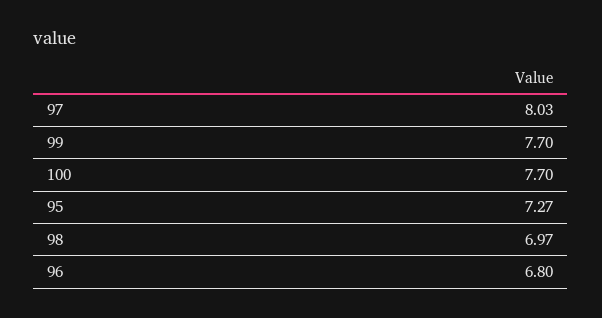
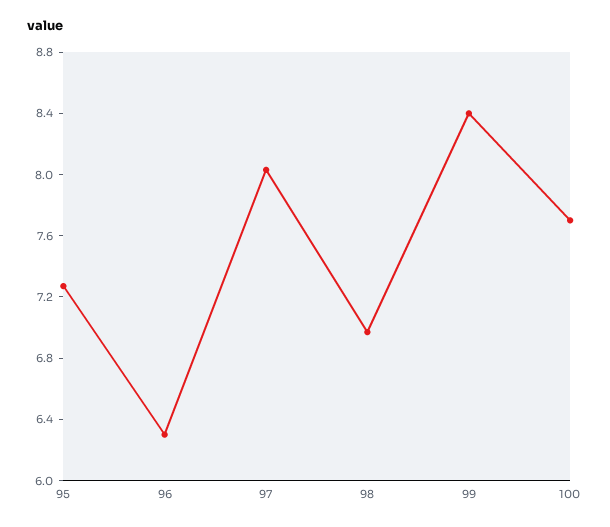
99: 7.7 -> 8.4
96: 6.8 -> 6.3

